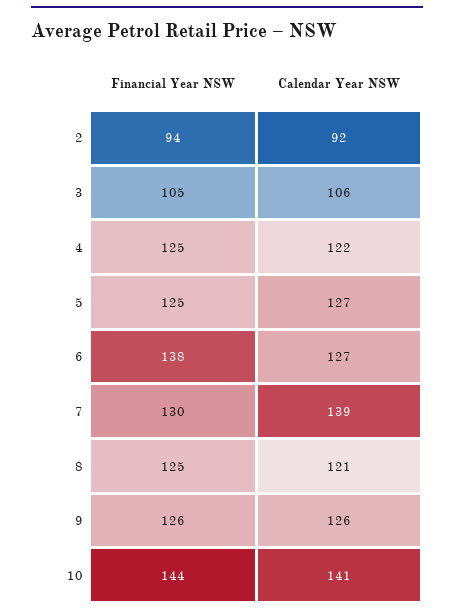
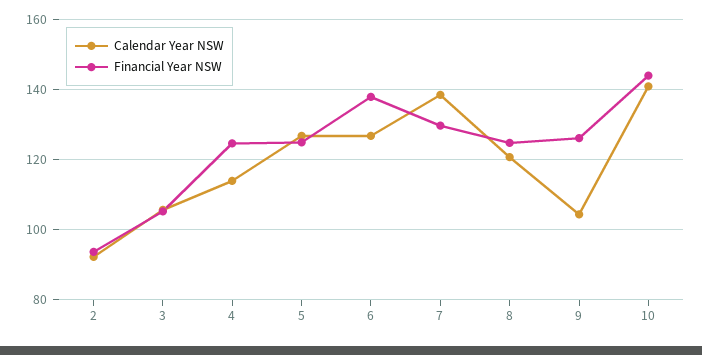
Calendar Year NSW, 4: 122 -> 114
Calendar Year NSW, 9: 126 -> 104

